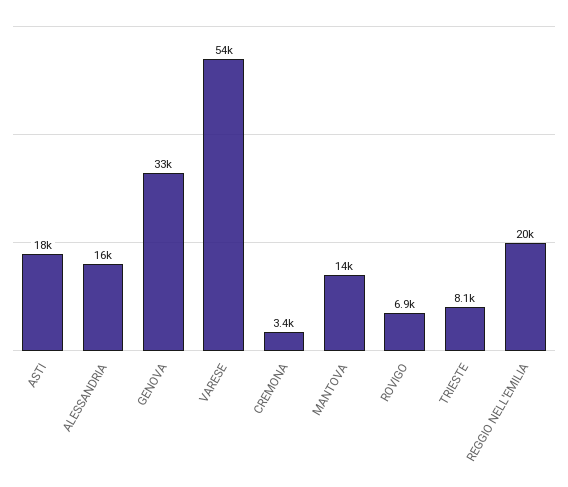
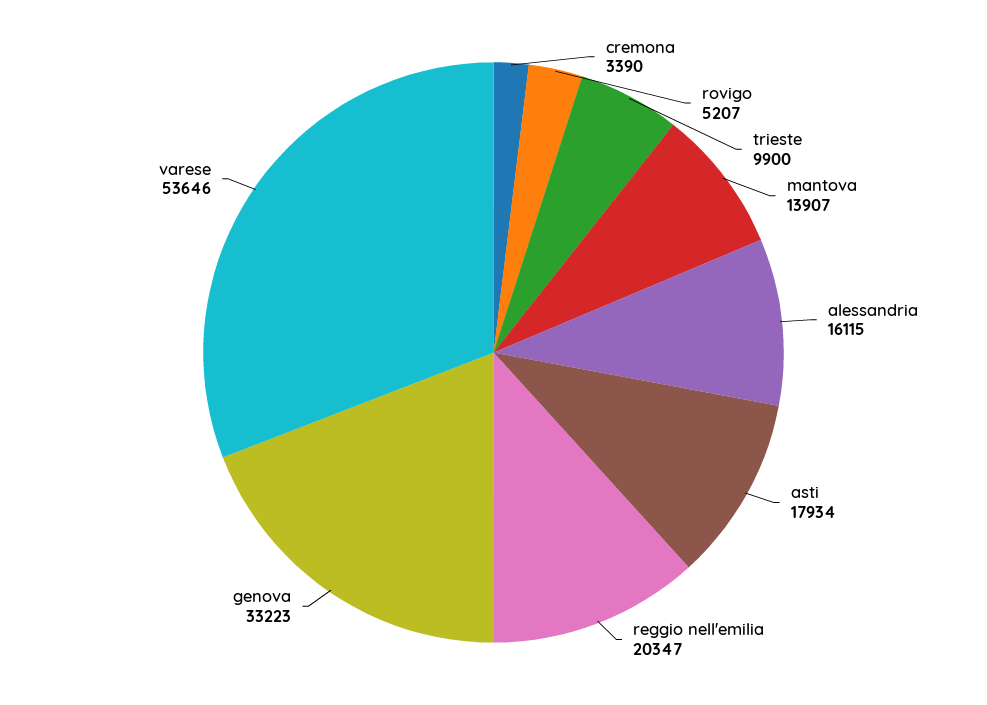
ROVIGO: 6900 -> 5207
TRIESTE: 8100 -> 9900

